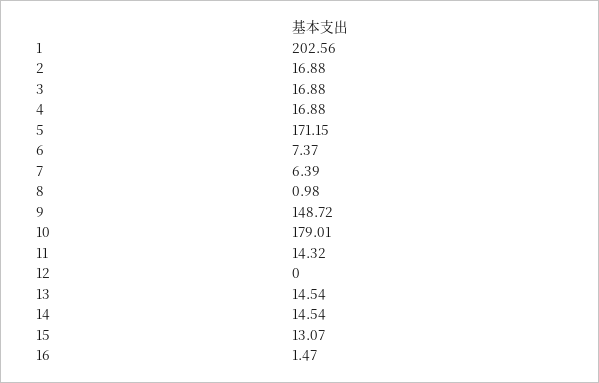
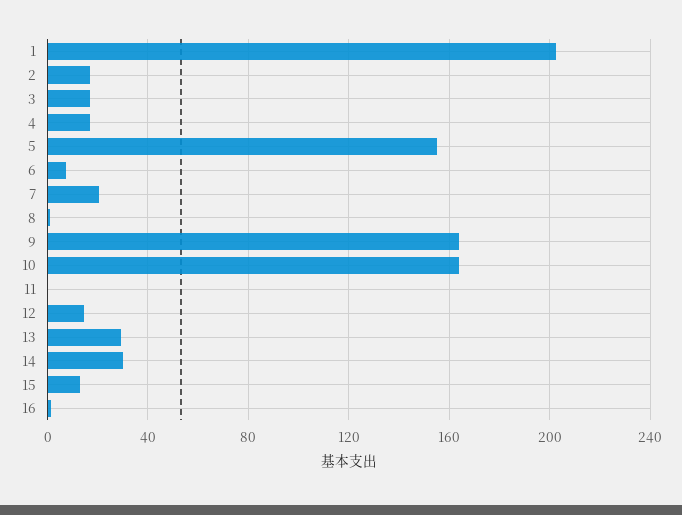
5: 171.15 -> 155
7: 6.39 -> 20
9: 148.72 -> 165
10: 179.01 -> 165
11: 14.32 -> 0
12: 0 -> 15
13: 14.54 -> 30
14: 14.54 -> 30

